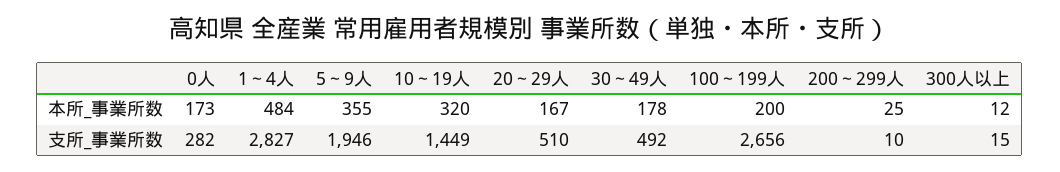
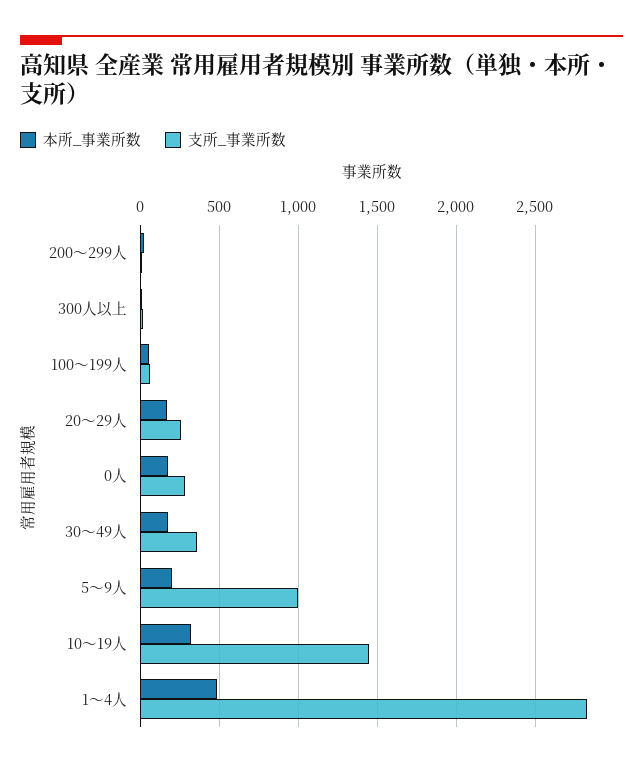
本所_事業所数, 5～9人: 355 -> 200
本所_事業所数, 100～199人: 200 -> 50
支所_事業所数, 5～9人: 1946 -> 1000
支所_事業所数, 20～29人: 510 -> 250
支所_事業所数, 30～49人: 492 -> 350
支所_事業所数, 100～199人: 2656 -> 50

